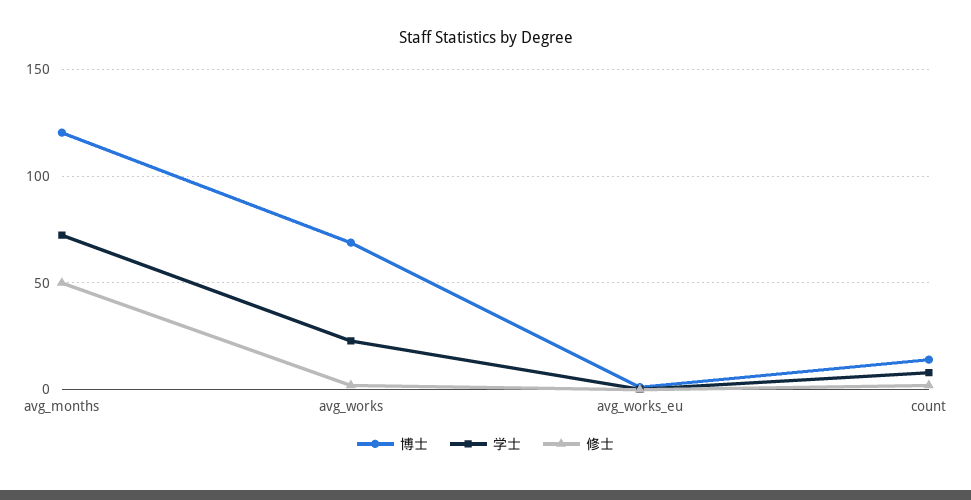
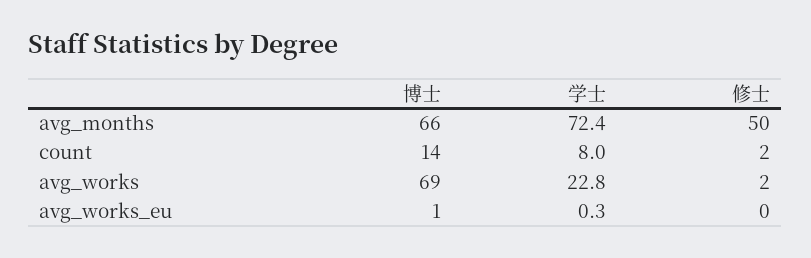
博士, avg_months: 120 -> 66

